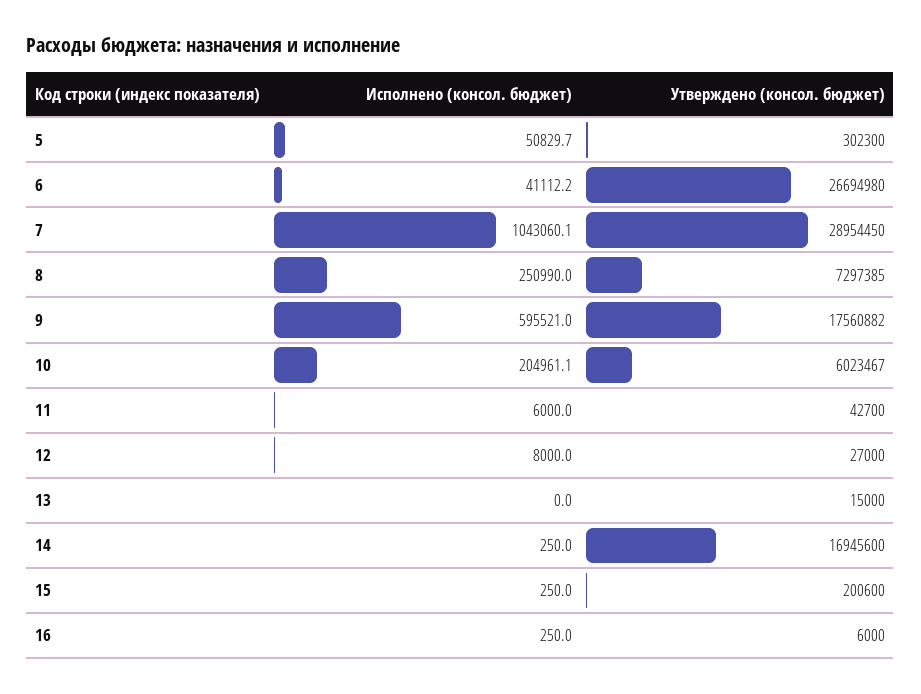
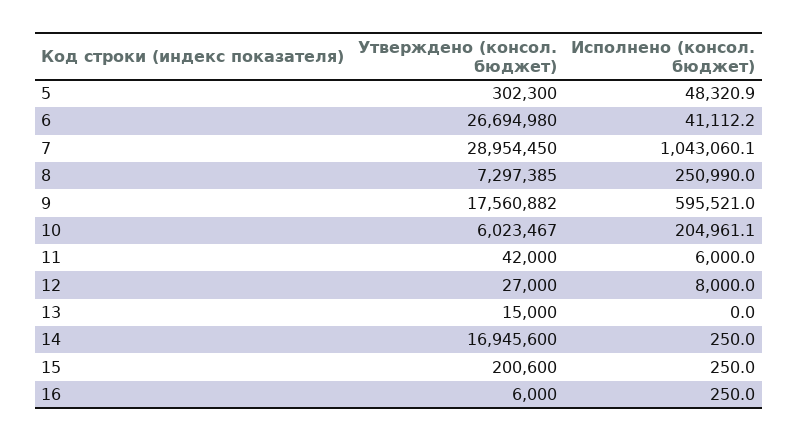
Исполнено (консол. бюджет), 5: 50829.7 -> 48320.9
Утверждено (консол. бюджет), 11: 42700 -> 42000

